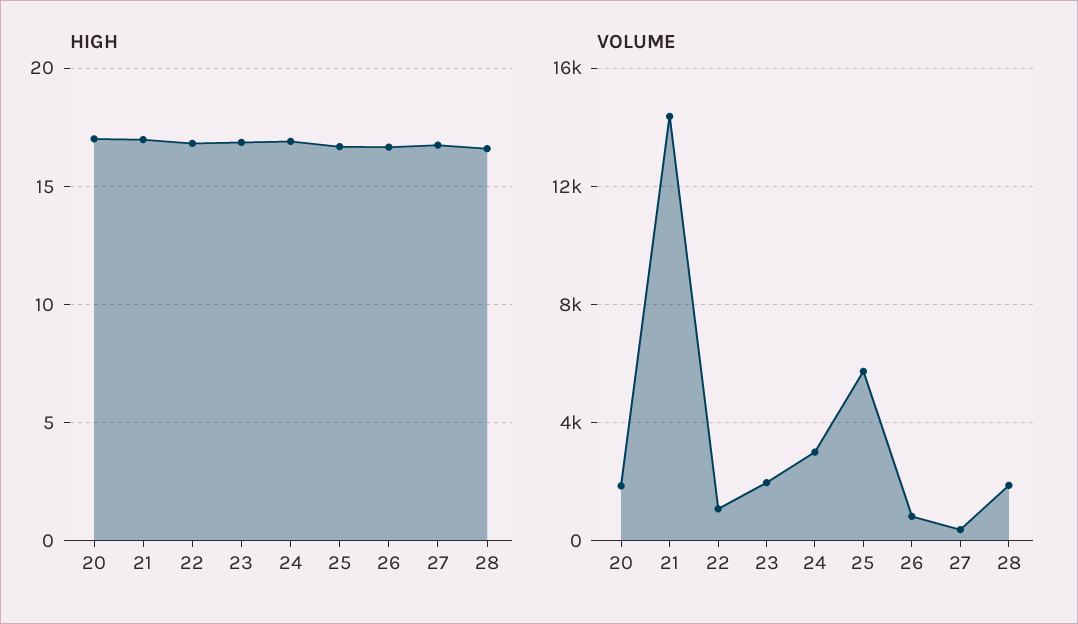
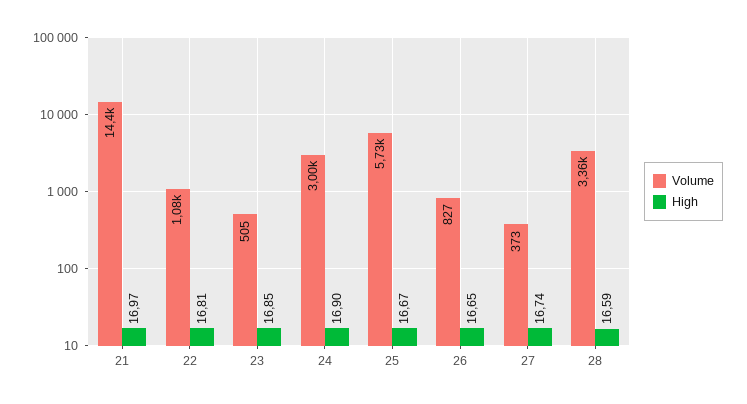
HIGH, 20: 17 -> none
VOLUME, 20: 2000 -> none
VOLUME, 23: 2000 -> 505
VOLUME, 28: 2000 -> 3360

